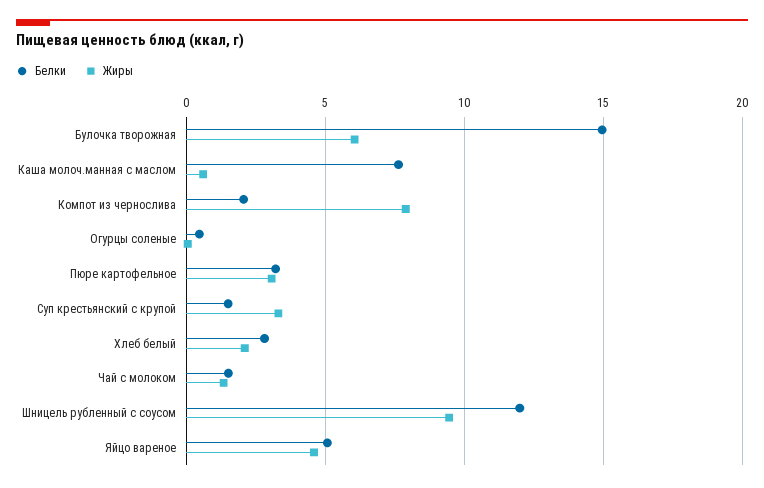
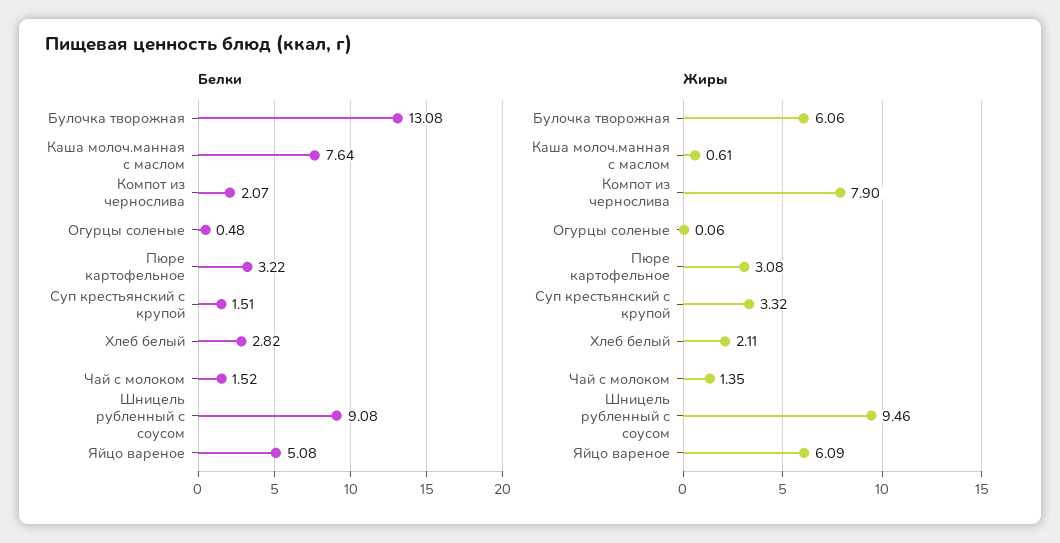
Белки, Булочка творожная: 15 -> 13.08
Белки, Шницель рубленный с соусом: 12 -> 9.08
Жиры, Яйцо вареное: 4.5 -> 6.09

